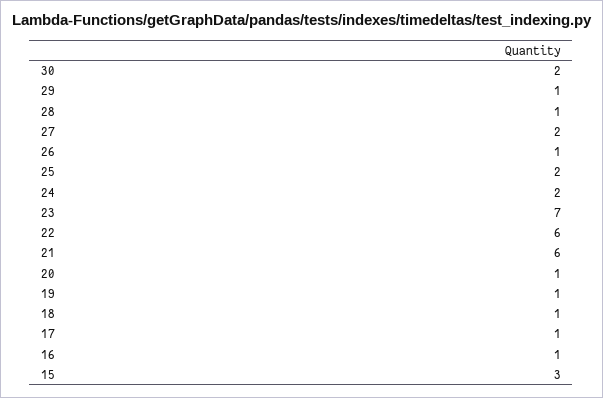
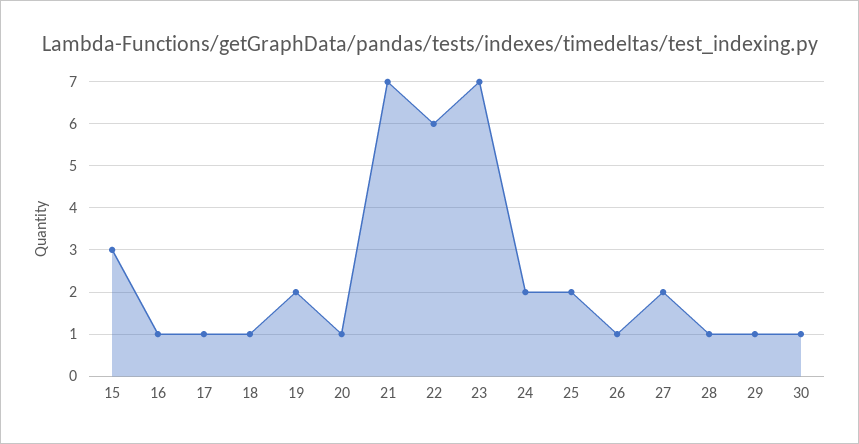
30: 2 -> 1
21: 6 -> 7
19: 1 -> 2

